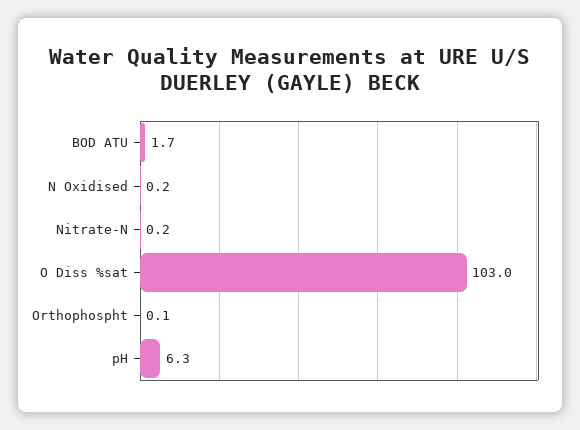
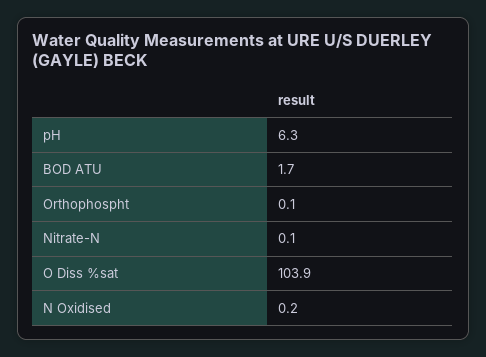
Nitrate-N: 0.2 -> 0.1
O Diss %sat: 103 -> 103.9

